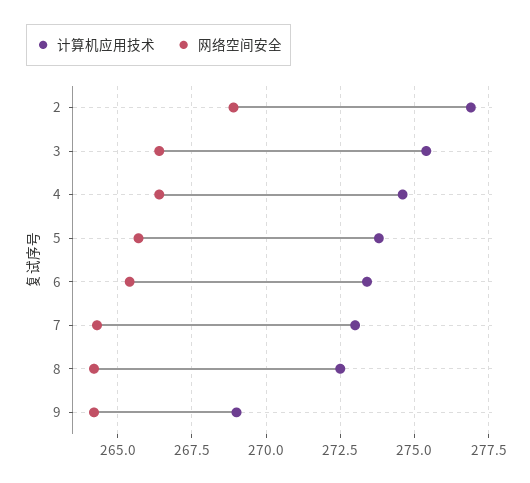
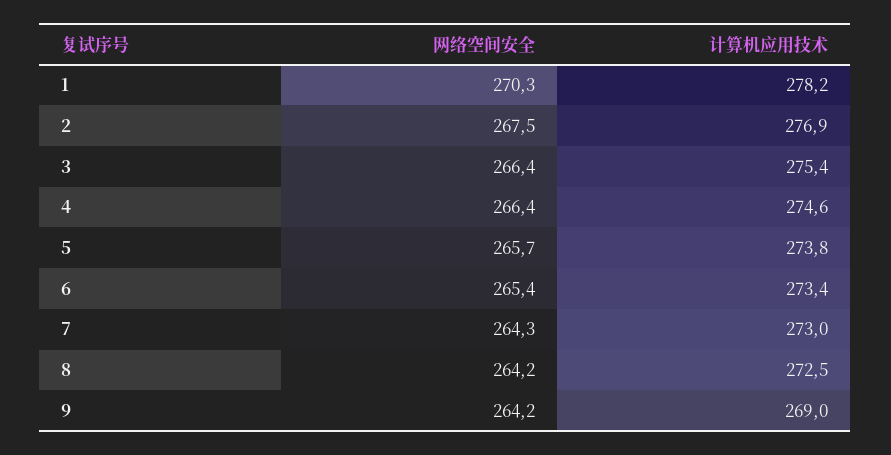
网络空间安全, 2: 269 -> 267.5
网络空间安全, 1: none -> 270.3
计算机应用技术, 1: none -> 278.2

